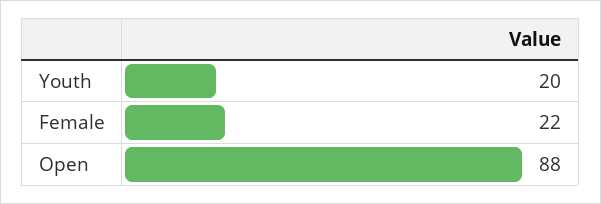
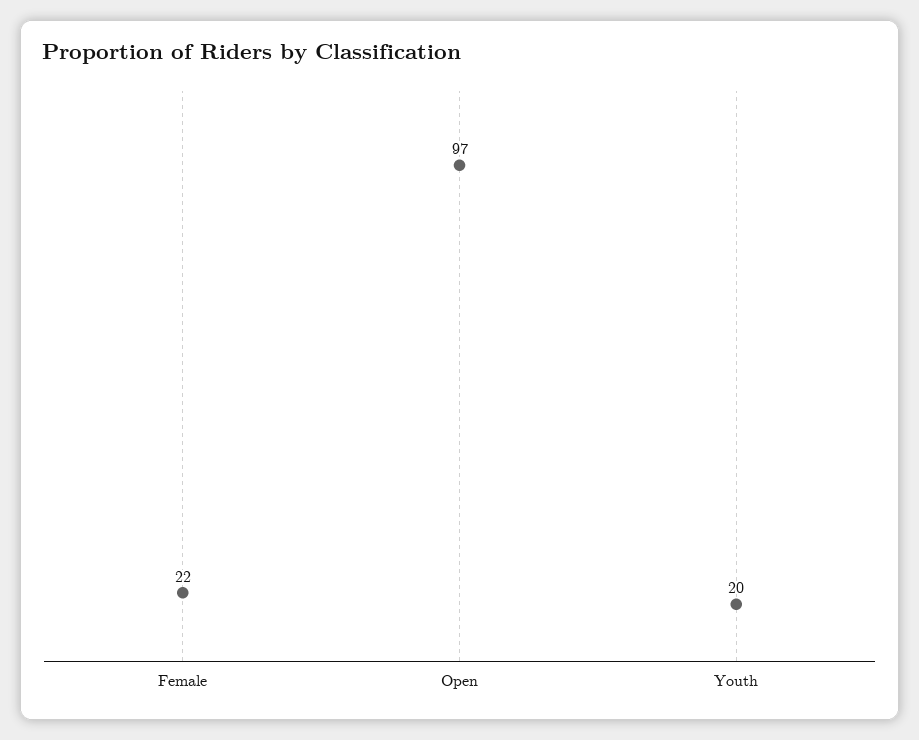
Open: 88 -> 97

